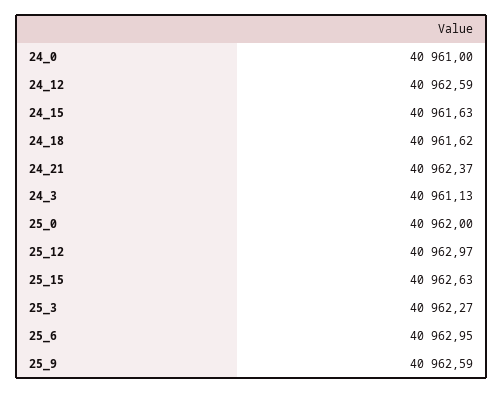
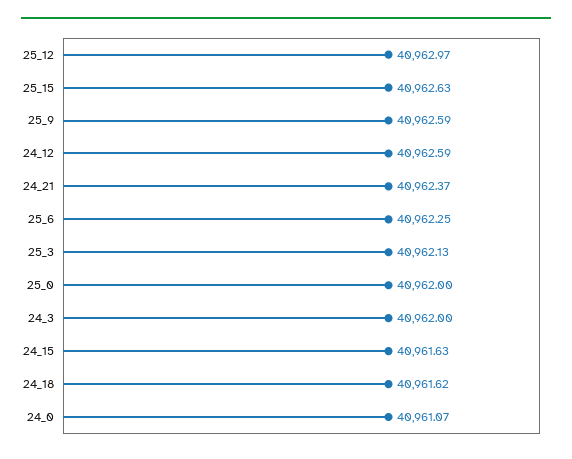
24_0: 40961 -> 40961.07
24_3: 40961.13 -> 40962
25_3: 40962.27 -> 40962.13
25_6: 40962.95 -> 40962.25

